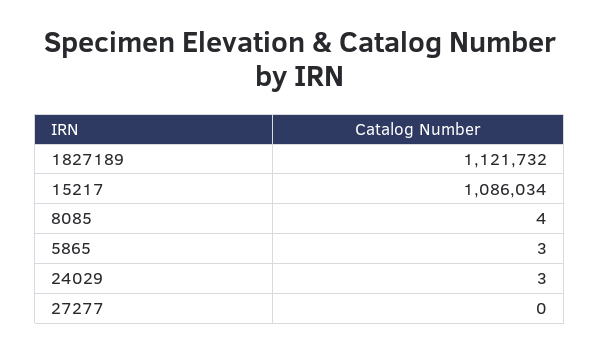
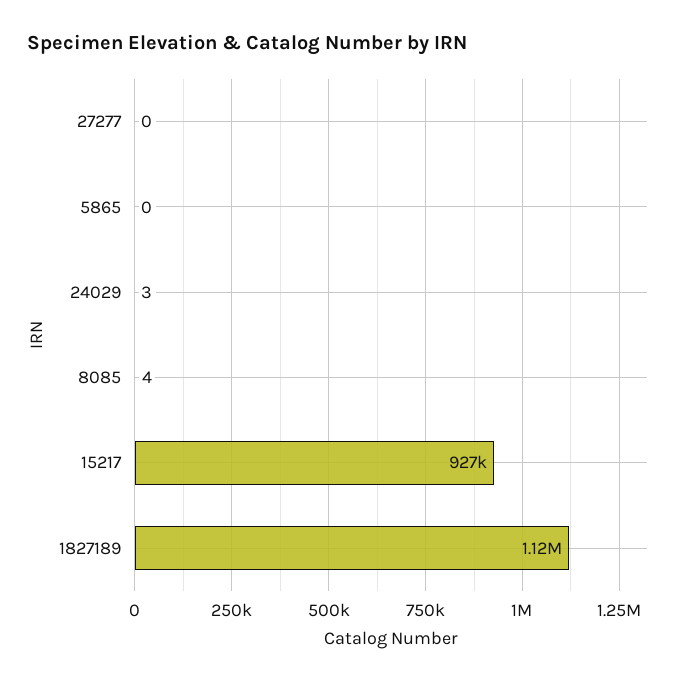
15217: 1086034 -> 927000
5865: 3 -> 0

